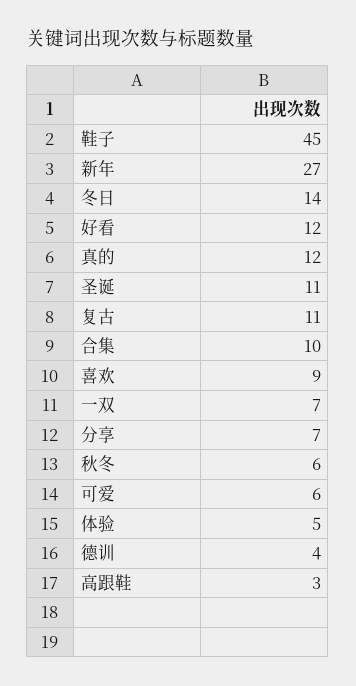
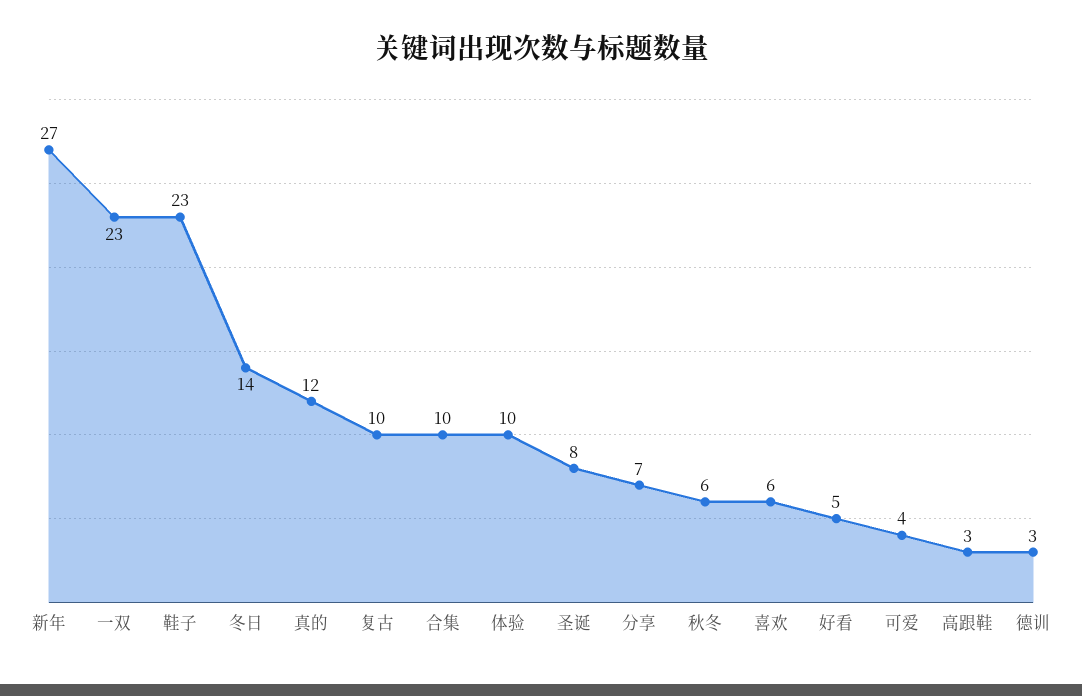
鞋子: 45 -> 23
好看: 12 -> 5
圣诞: 11 -> 8
复古: 11 -> 10
喜欢: 9 -> 6
一双: 7 -> 23
可爱: 6 -> 4
体验: 5 -> 10
德训: 4 -> 3

